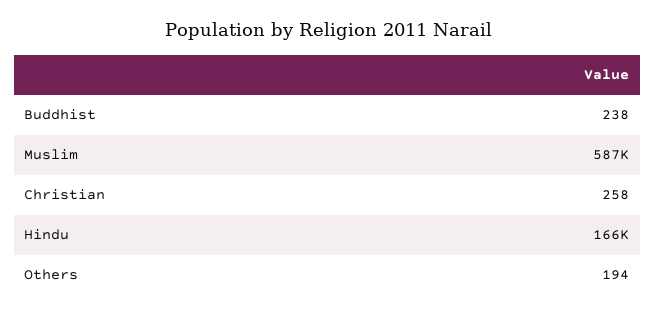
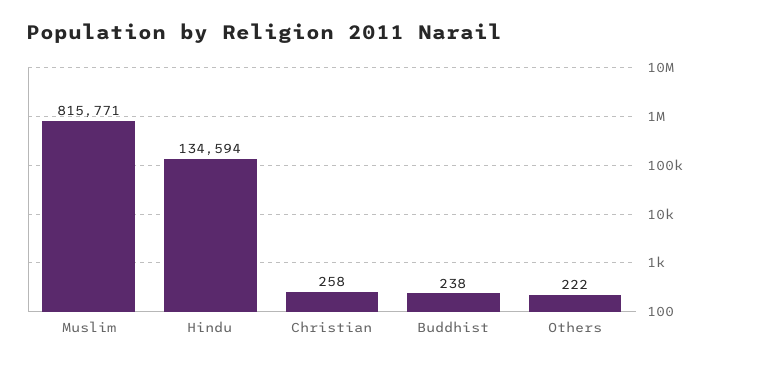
Muslim: 587000 -> 815771
Hindu: 166000 -> 134594
Others: 194 -> 222

